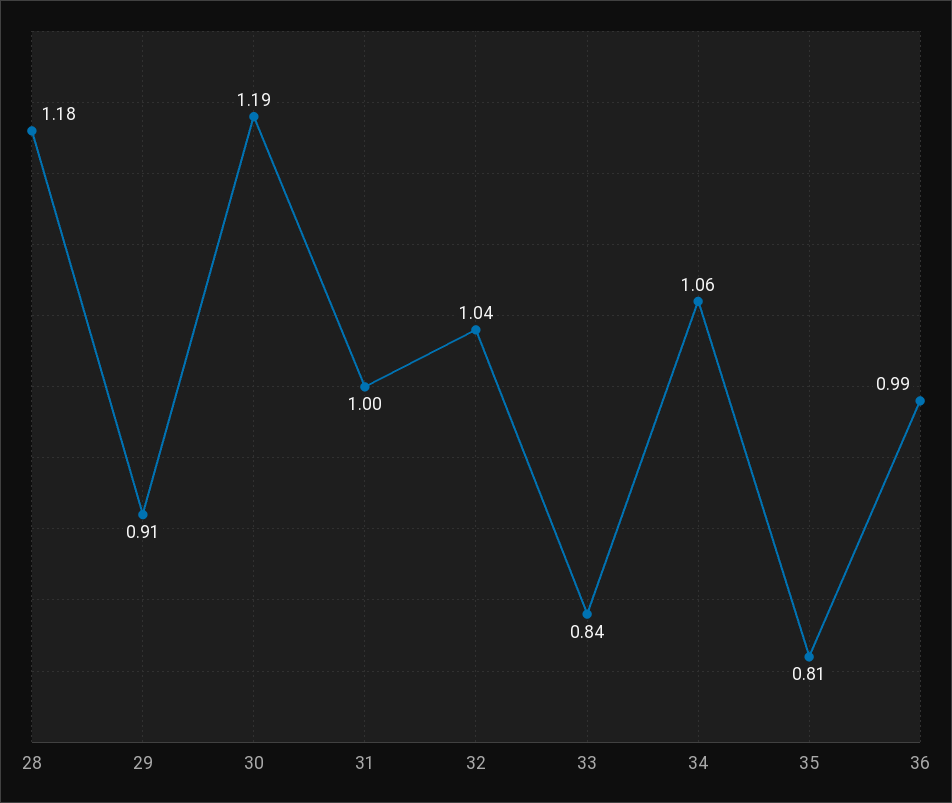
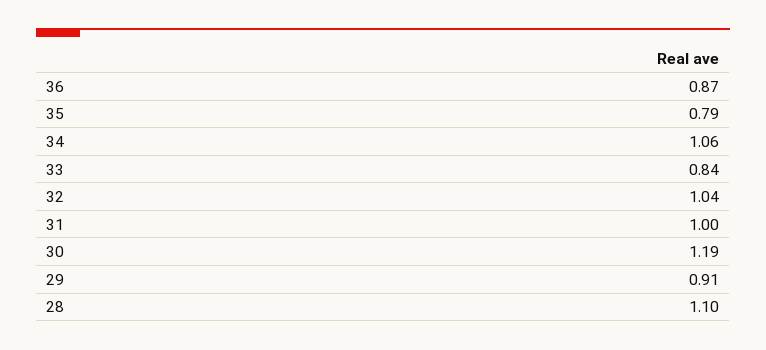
28: 1.18 -> 1.1
35: 0.81 -> 0.79
36: 0.99 -> 0.87

